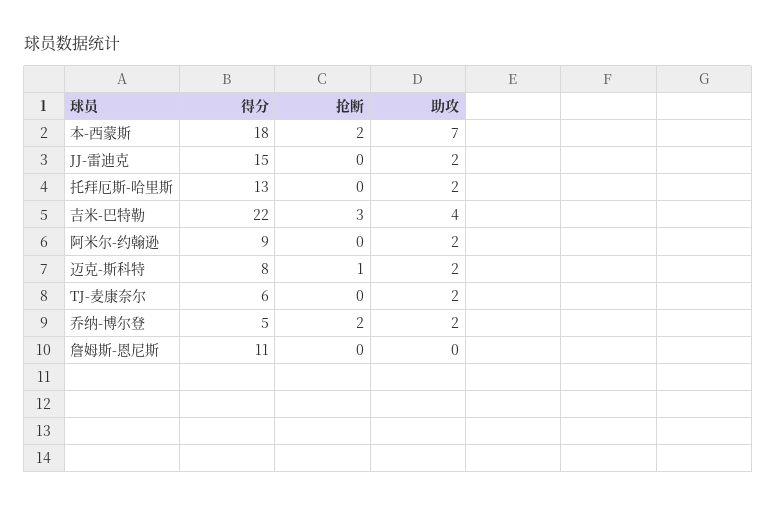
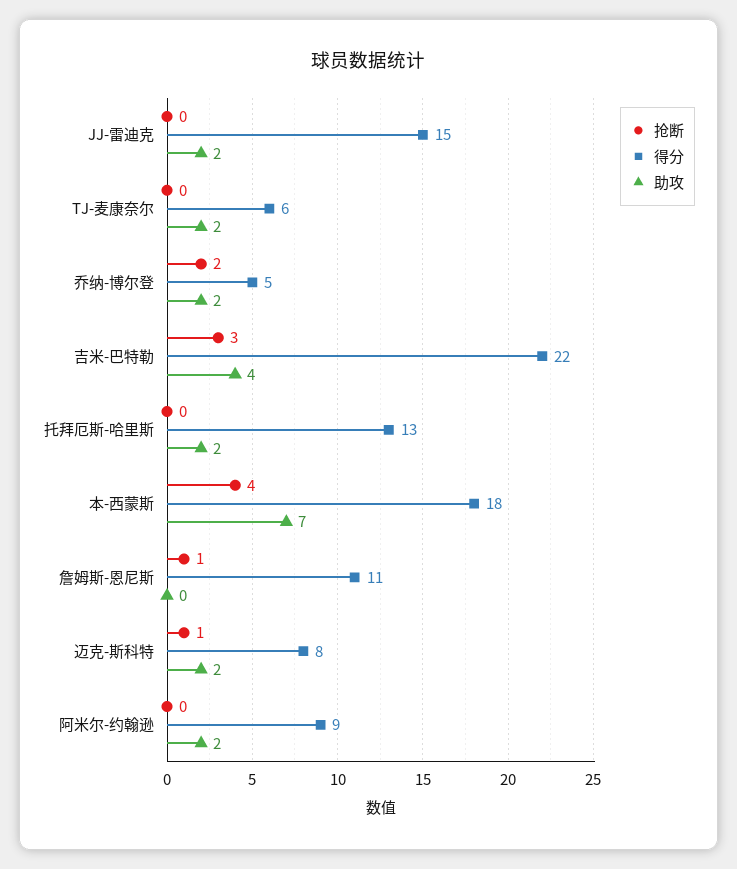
抢断, 本-西蒙斯: 2 -> 4
抢断, 詹姆斯-恩尼斯: 0 -> 1

